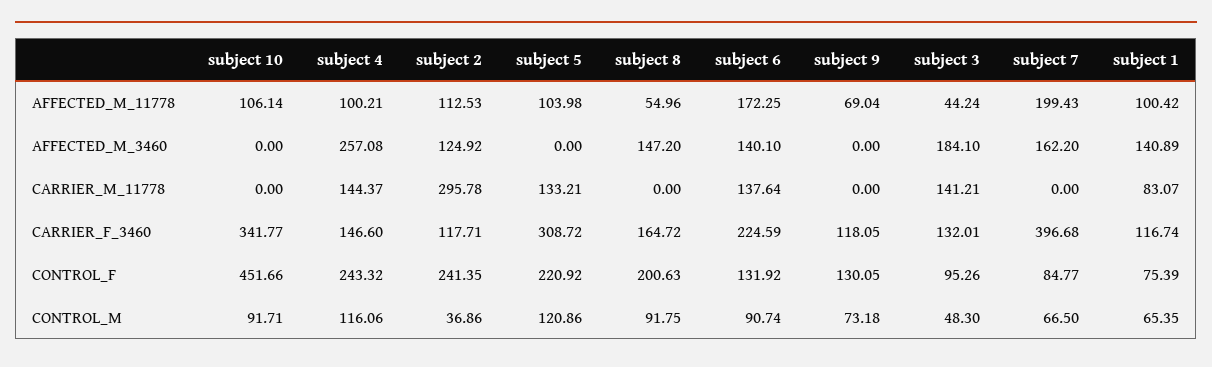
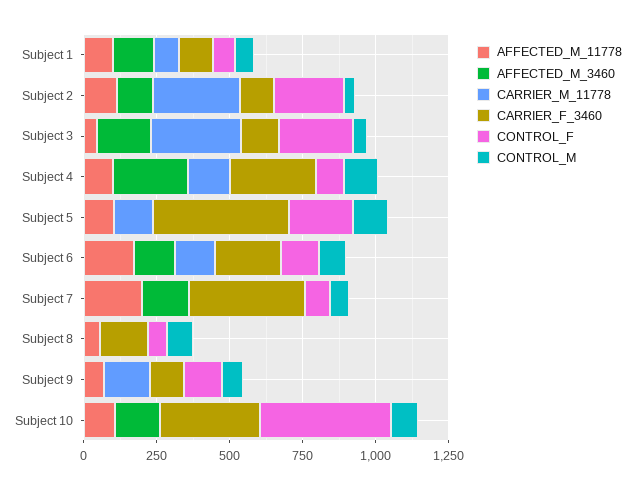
AFFECTED_M_3460, subject 10: 0 -> 150
AFFECTED_M_3460, subject 8: 147.2 -> 0
CARRIER_M_11778, subject 9: 0 -> 150
CARRIER_M_11778, subject 3: 141.21 -> 300
CARRIER_F_3460, subject 4: 146.6 -> 300
CARRIER_F_3460, subject 5: 308.72 -> 450
CONTROL_F, subject 4: 243.32 -> 100
CONTROL_F, subject 8: 200.63 -> 50
CONTROL_F, subject 3: 95.26 -> 250

